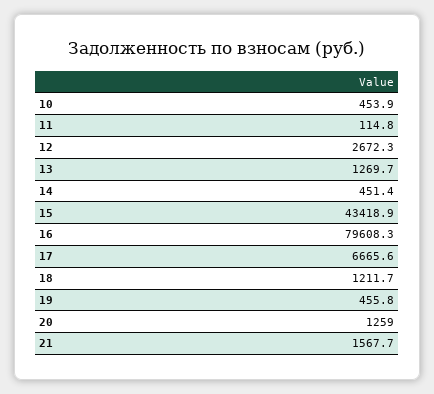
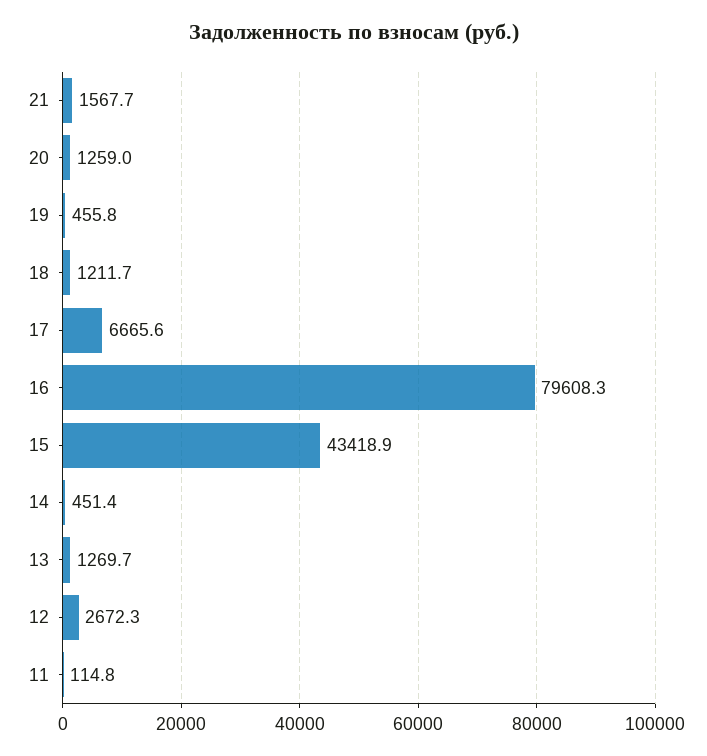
10: 453.9 -> none

